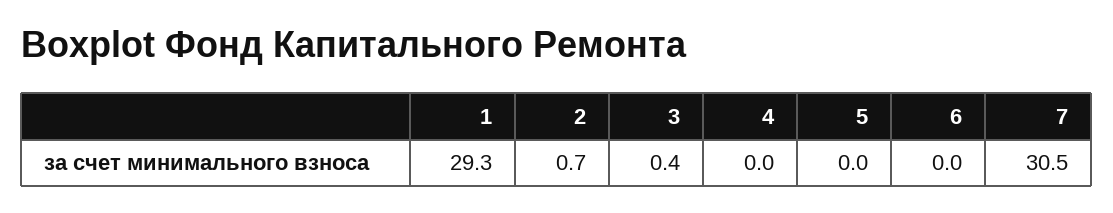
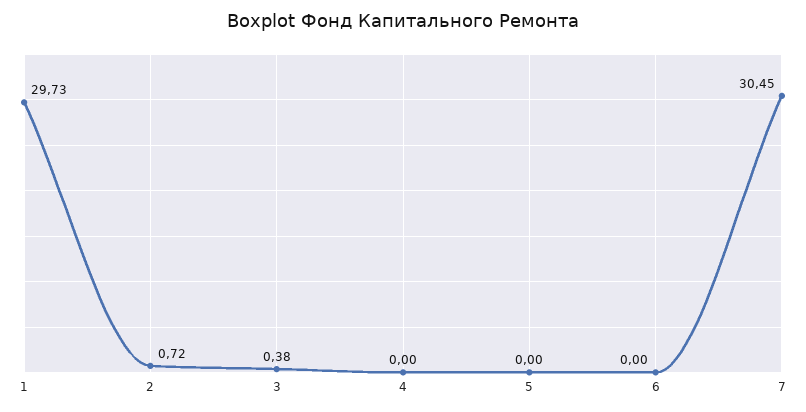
1: 29.3 -> 29.73

